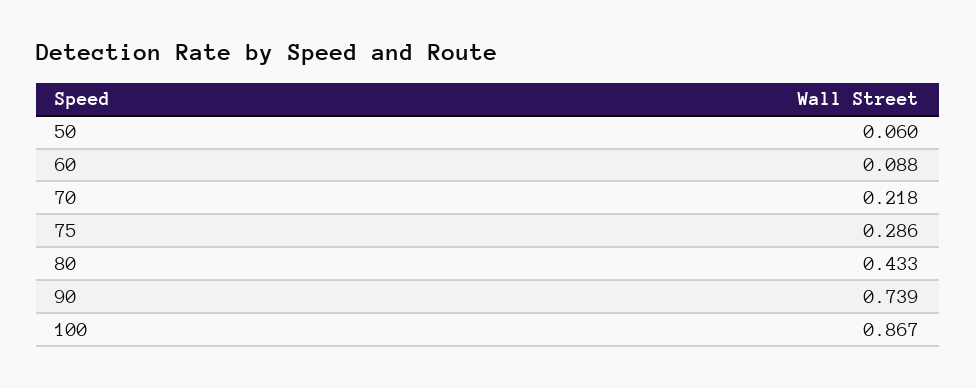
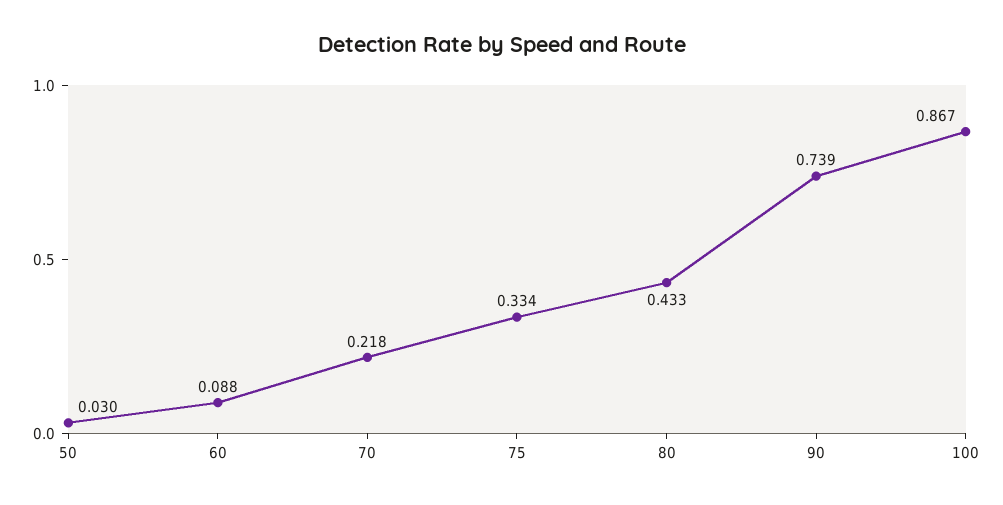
50: 0.06 -> 0.03
75: 0.286 -> 0.334

